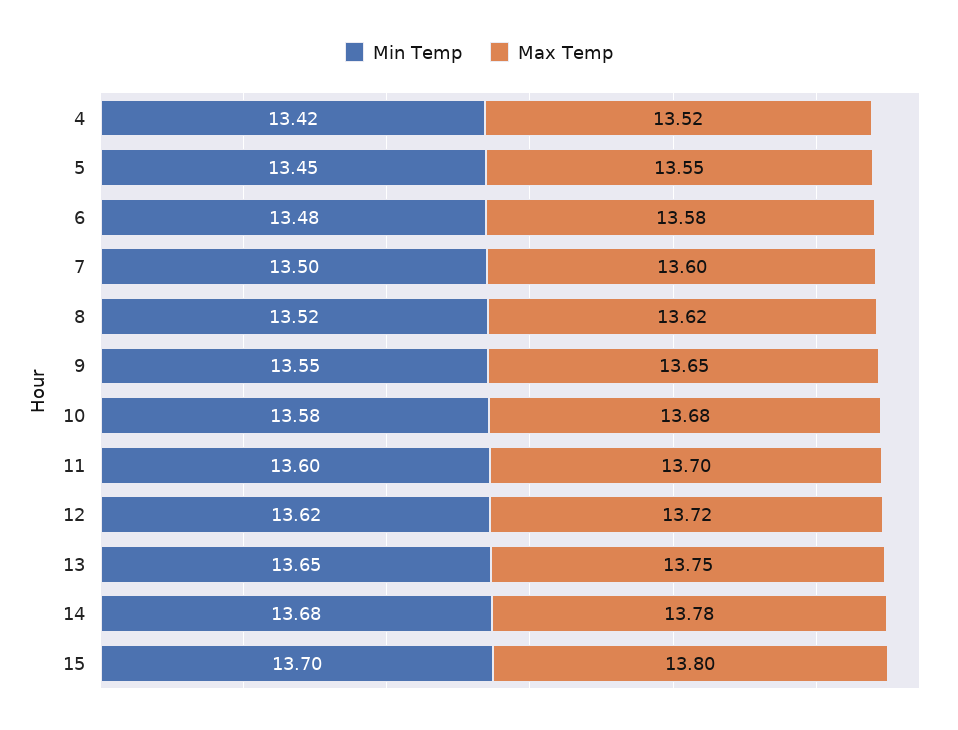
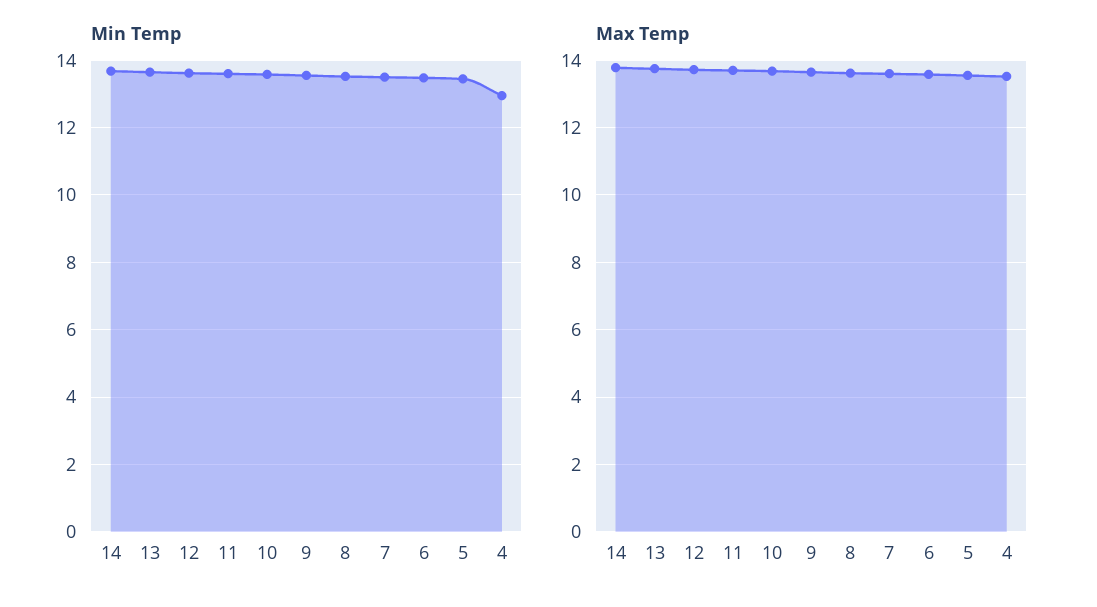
Min Temp, 4: 13.42 -> 13
Min Temp, 15: 13.7 -> none
Max Temp, 15: 13.8 -> none

